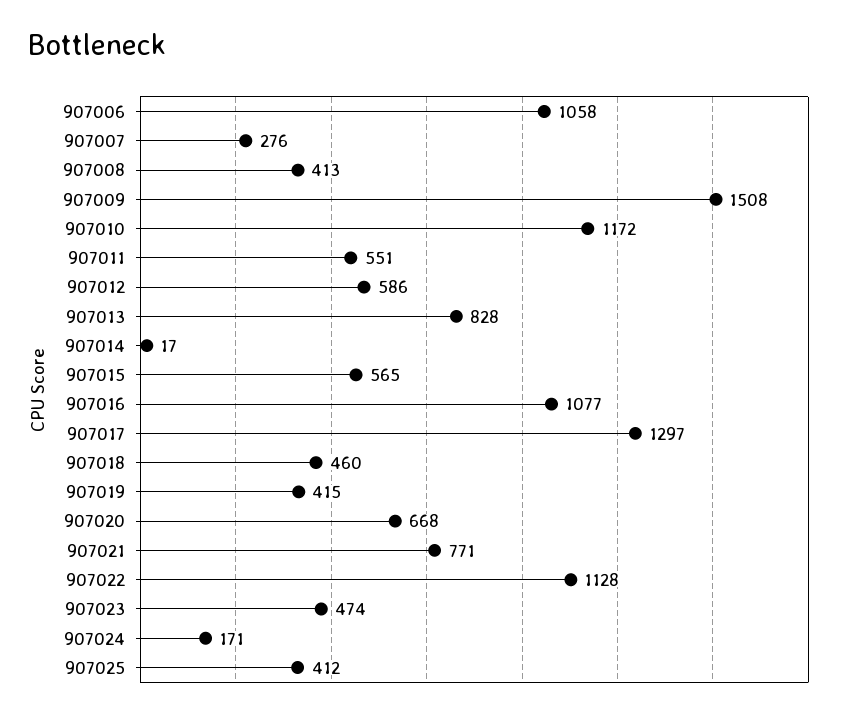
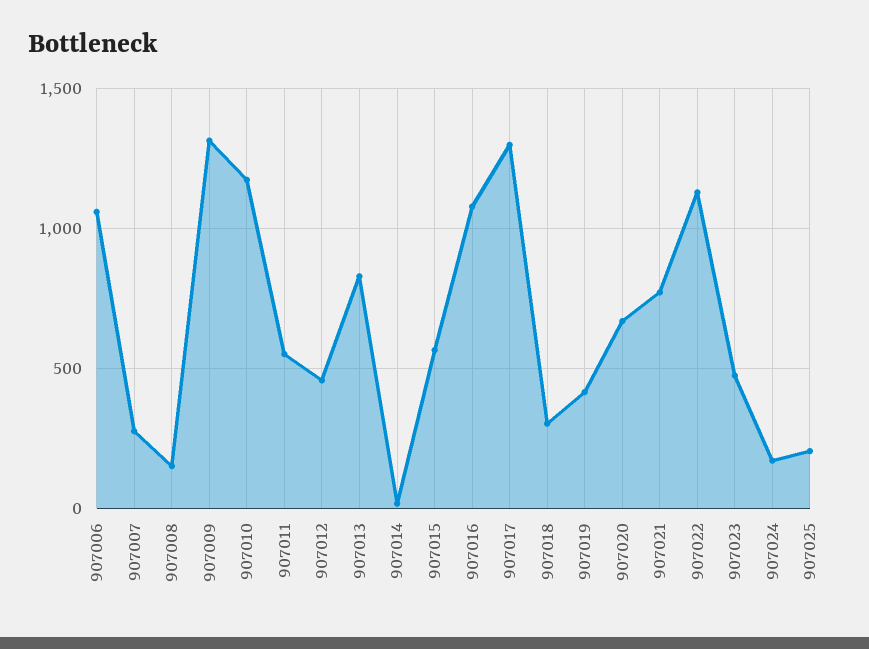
907008: 413 -> 150
907009: 1508 -> 1300
907012: 586 -> 450
907018: 460 -> 300
907025: 412 -> 200

